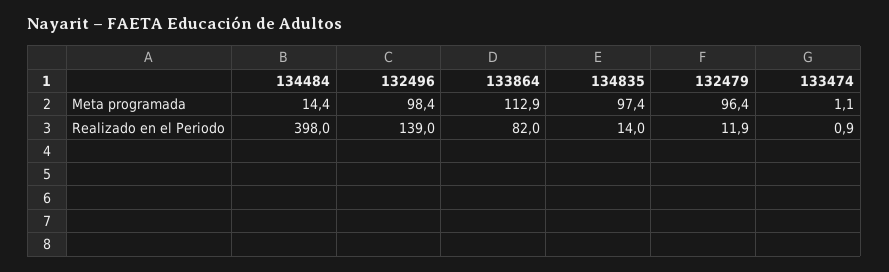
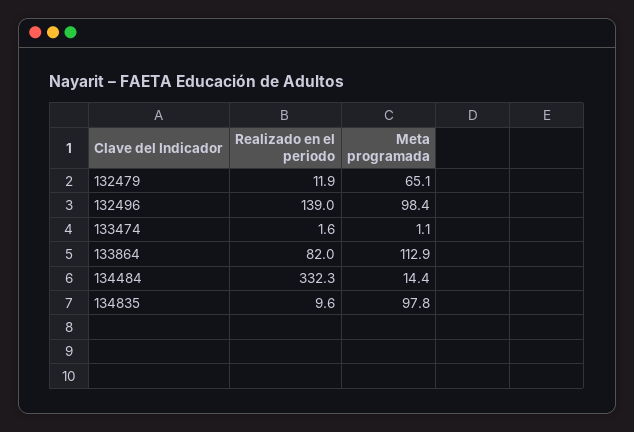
134835, Meta programada: 97.4 -> 97.8
132479, Meta programada: 96.4 -> 65.1
134484, Realizado en el Periodo: 398 -> 332.3
134835, Realizado en el Periodo: 14 -> 9.6
133474, Realizado en el Periodo: 0.9 -> 1.6

